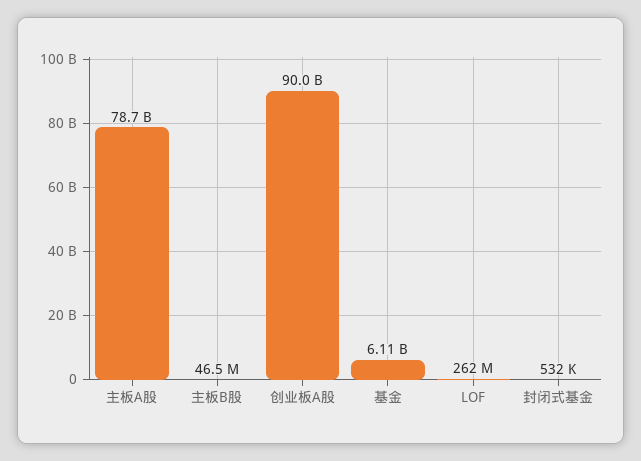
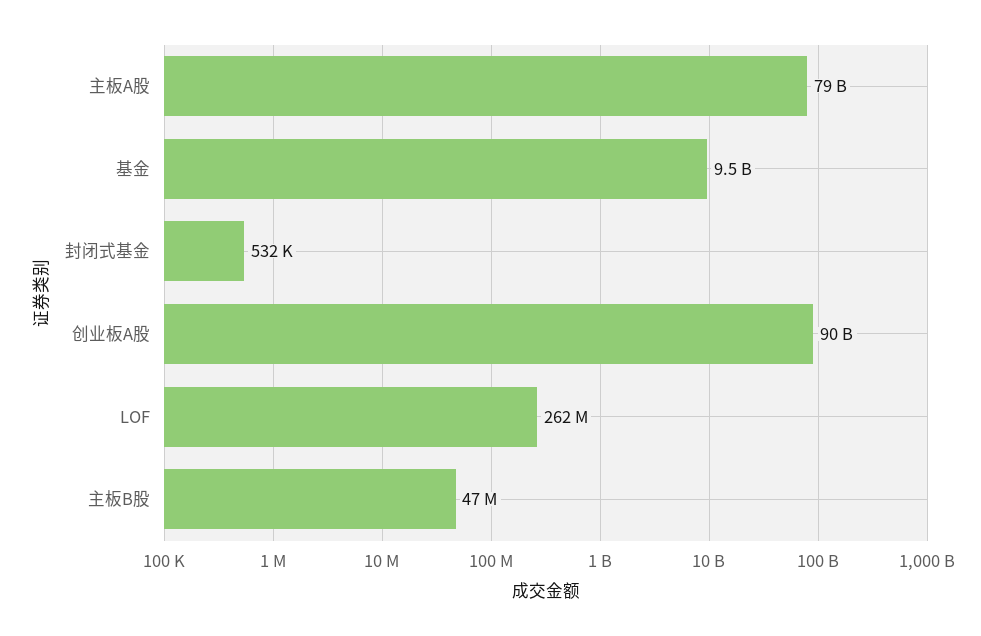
基金: 6110000000 -> 9500000000

